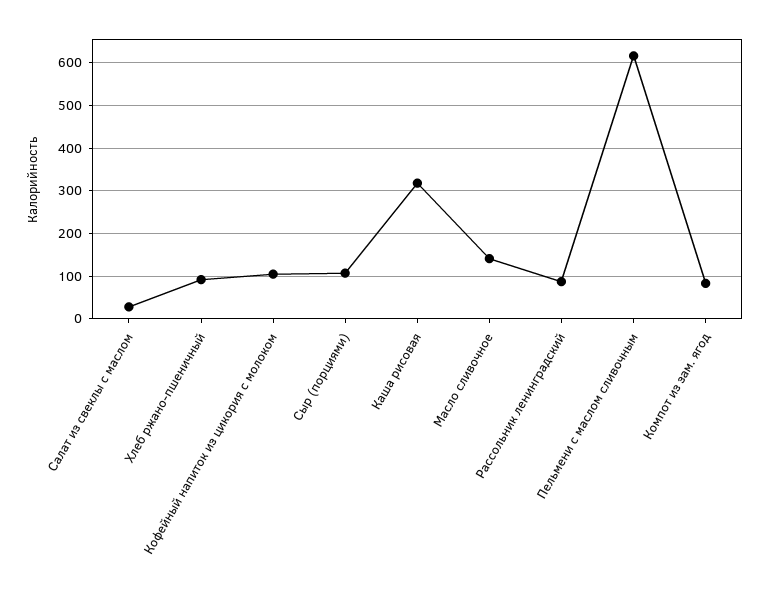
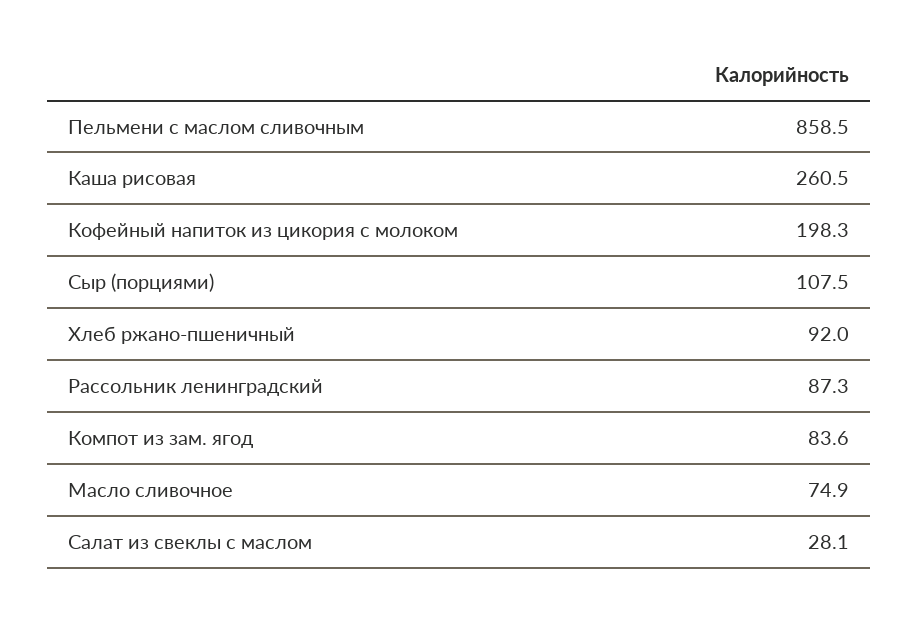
Кофейный напиток из цикория с молоком: 100 -> 198.3
Каша рисовая: 320 -> 260.5
Масло сливочное: 140 -> 74.9
Пельмени с маслом сливочным: 620 -> 858.5

